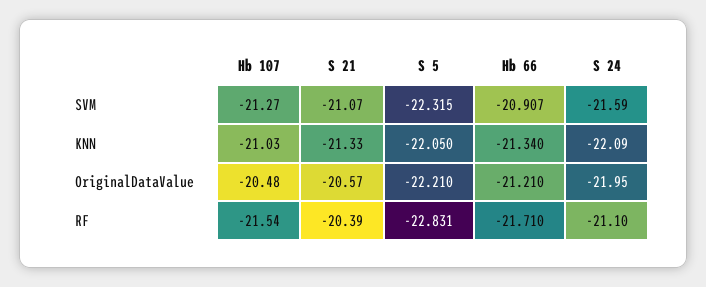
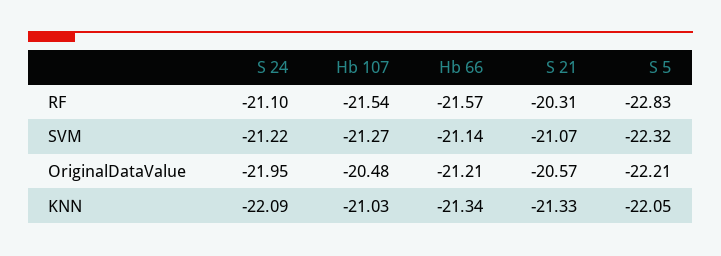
Hb 66, SVM: -20.907 -> -21.14
S 24, SVM: -21.59 -> -21.22
S 21, RF: -20.39 -> -20.31
Hb 66, RF: -21.71 -> -21.57

